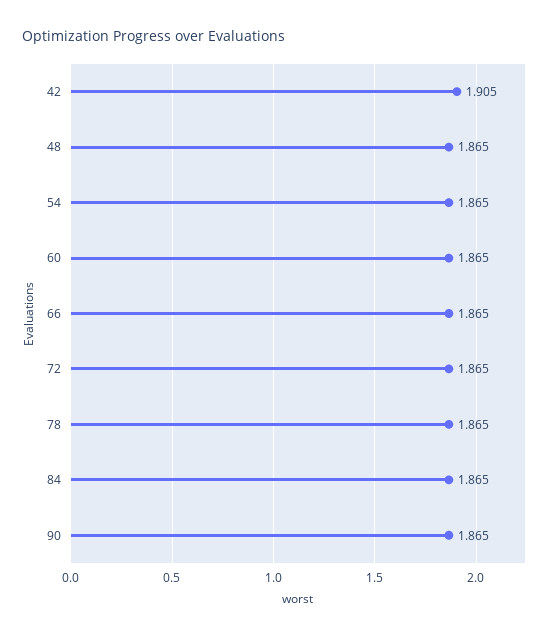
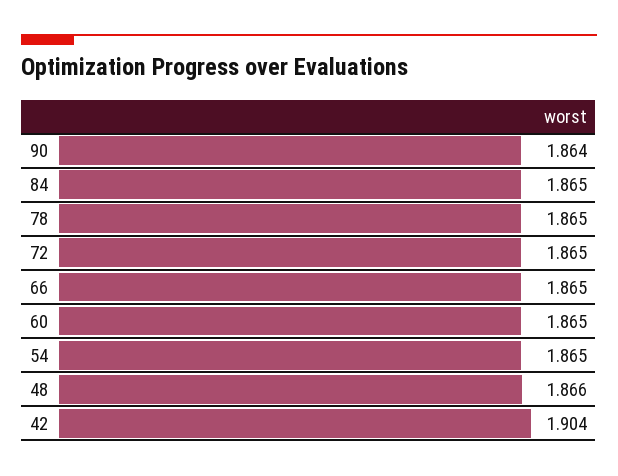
42: 1.905 -> 1.904
48: 1.865 -> 1.866
90: 1.865 -> 1.864

